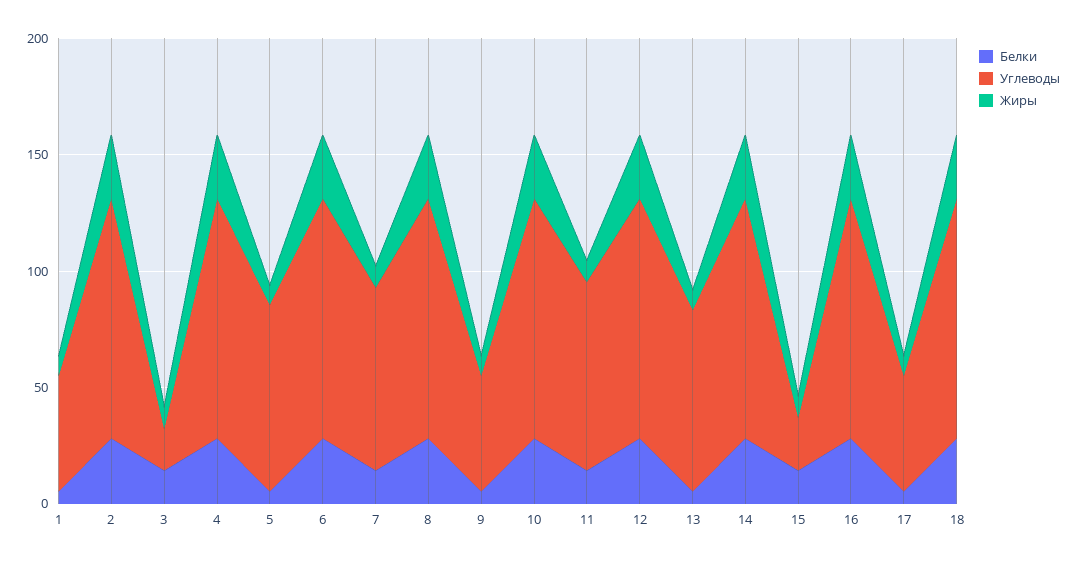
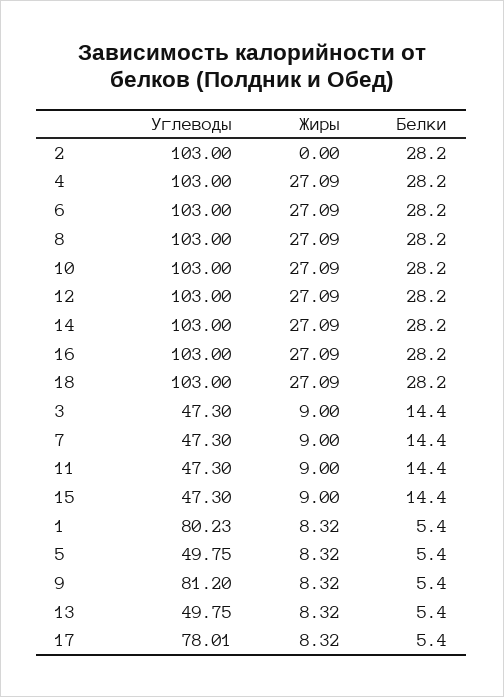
Углеводы, 1: 50 -> 80.23
Жиры, 2: 30 -> 0
Углеводы, 3: 20 -> 47.3
Углеводы, 5: 80 -> 49.75
Углеводы, 7: 80 -> 47.3
Углеводы, 9: 50 -> 81.2
Углеводы, 11: 80 -> 47.3
Углеводы, 13: 80 -> 49.75
Углеводы, 15: 20 -> 47.3
Углеводы, 17: 50 -> 78.01

